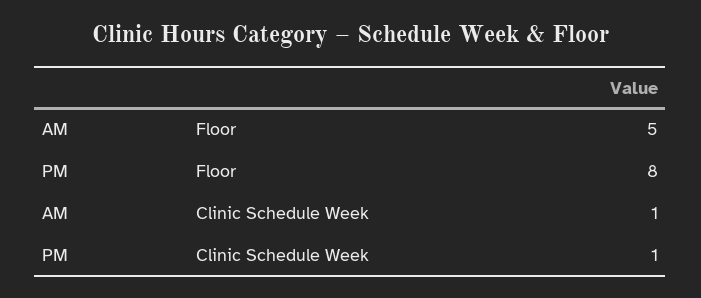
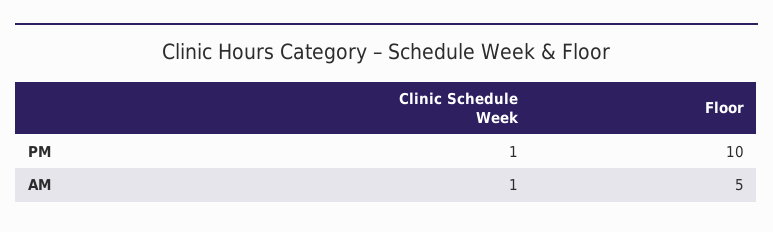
PM, Floor: 8 -> 10

